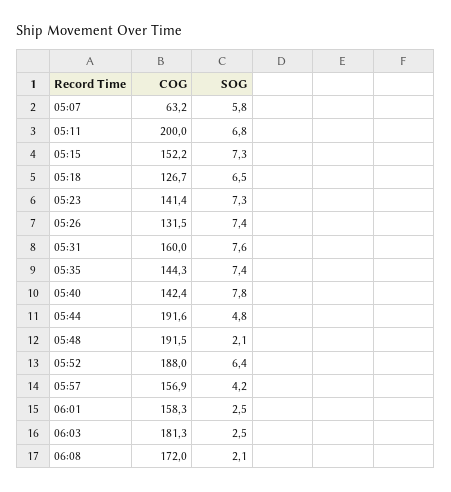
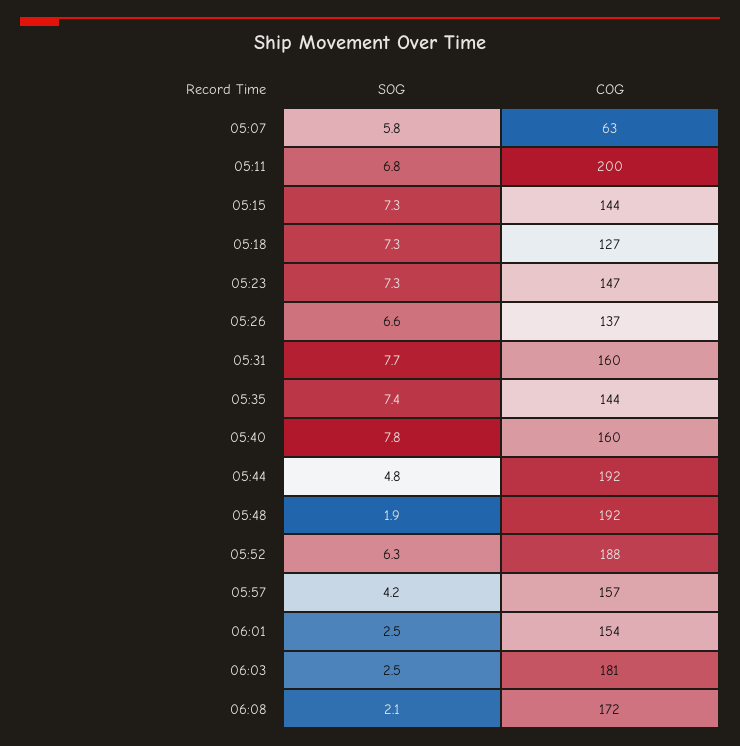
COG, 05:15: 152.2 -> 144
SOG, 05:18: 6.5 -> 7.3
COG, 05:23: 141.4 -> 147
COG, 05:26: 131.5 -> 137
SOG, 05:26: 7.4 -> 6.6
SOG, 05:31: 7.6 -> 7.7
COG, 05:40: 142.4 -> 160
SOG, 05:48: 2.1 -> 1.9
SOG, 05:52: 6.4 -> 6.3
COG, 06:01: 158.3 -> 154

